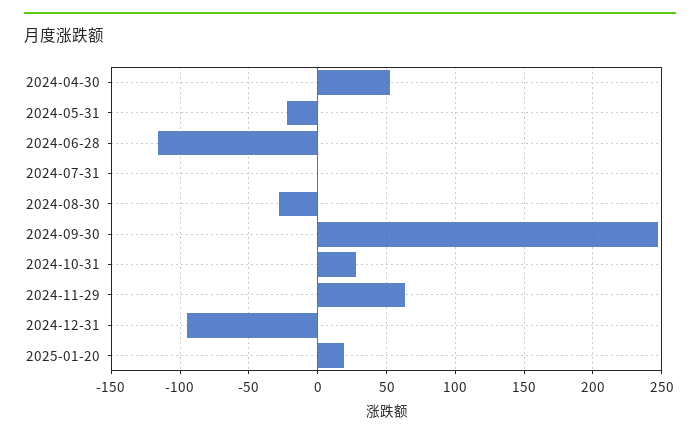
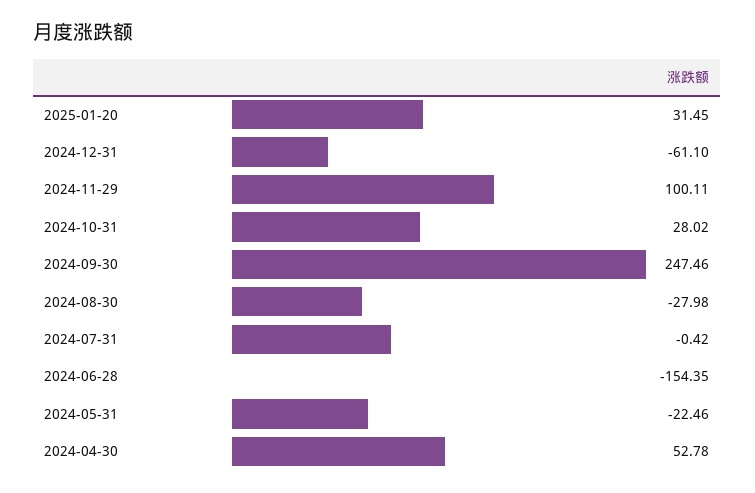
2024-06-28: -115 -> -154.35
2024-11-29: 65 -> 100.11
2024-12-31: -95 -> -61.1
2025-01-20: 20 -> 31.45

